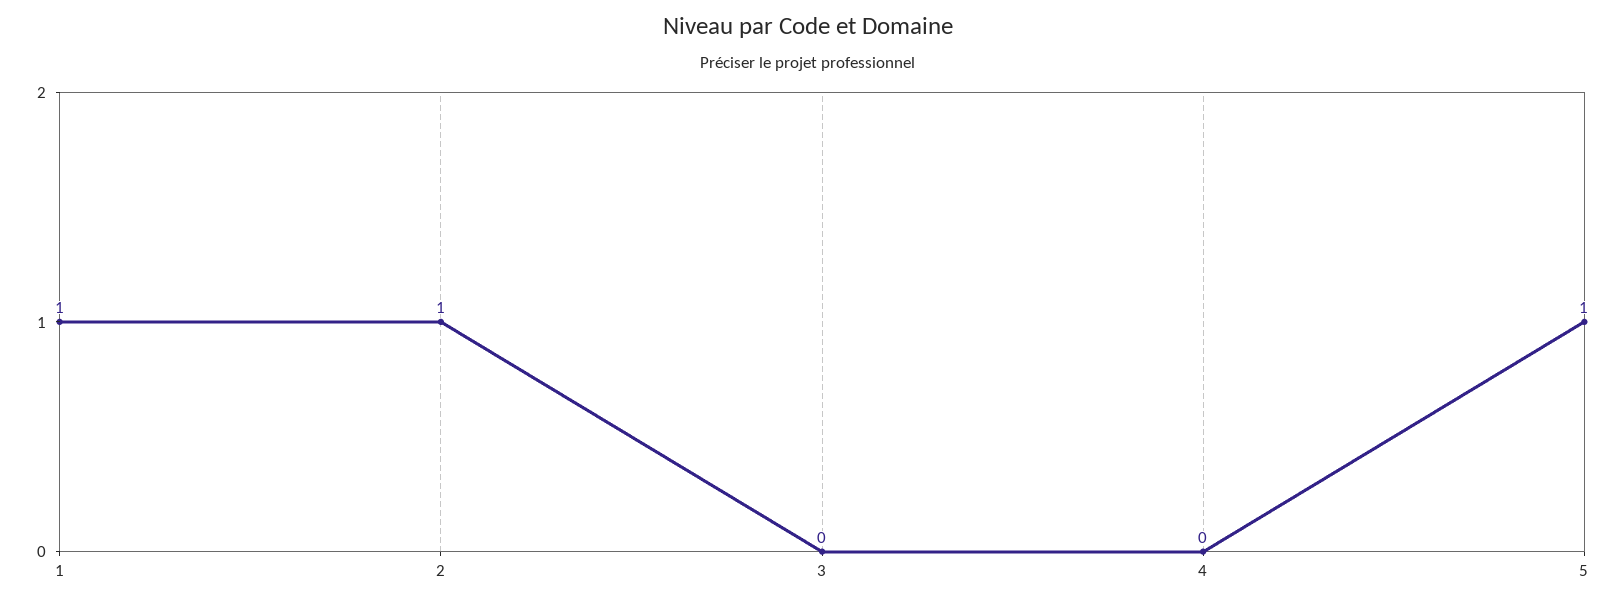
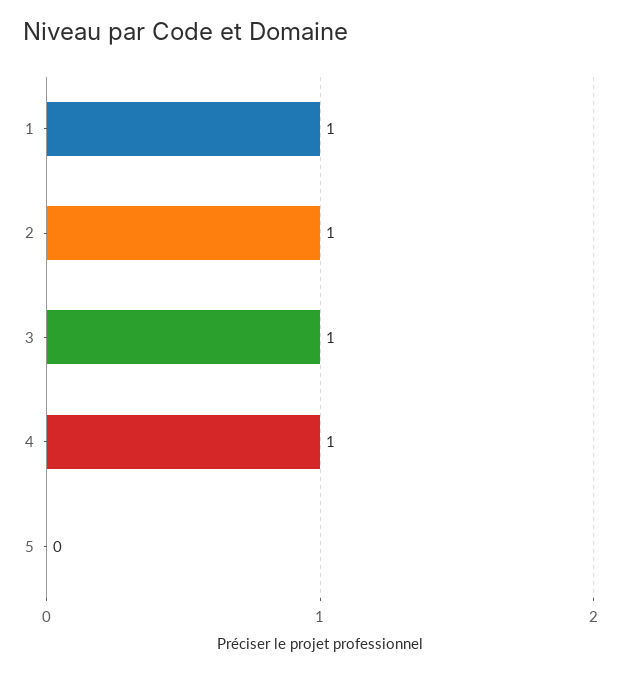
3: 0 -> 1
4: 0 -> 1
5: 1 -> 0

